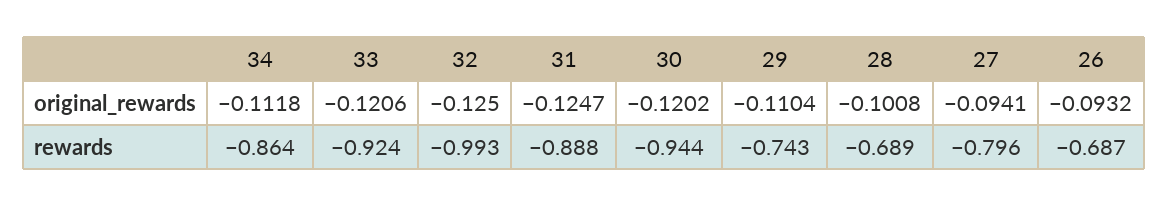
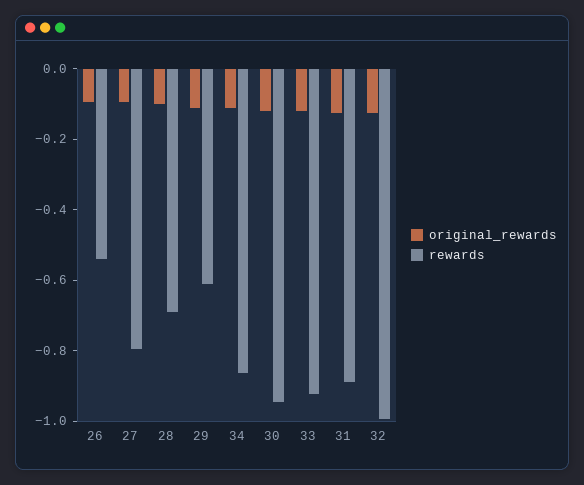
rewards, 29: -0.743 -> -0.6
rewards, 26: -0.687 -> -0.55

